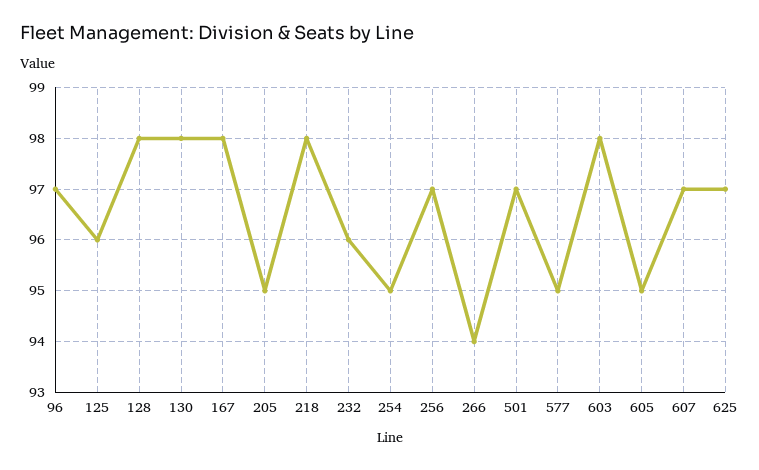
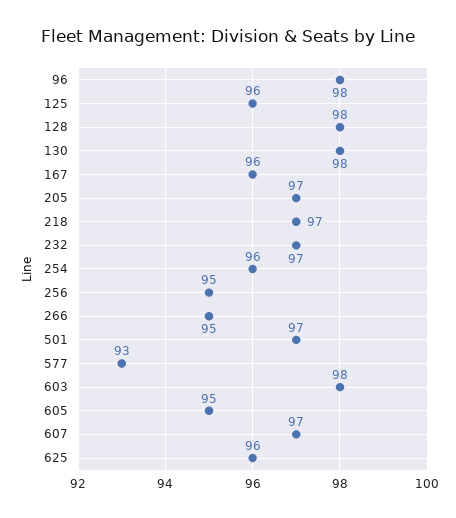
96: 97 -> 98
167: 98 -> 96
205: 95 -> 97
218: 98 -> 97
232: 96 -> 97
254: 95 -> 96
256: 97 -> 95
266: 94 -> 95
577: 95 -> 93
625: 97 -> 96

